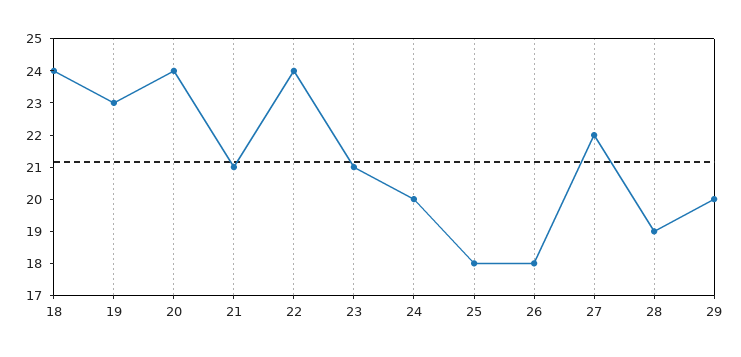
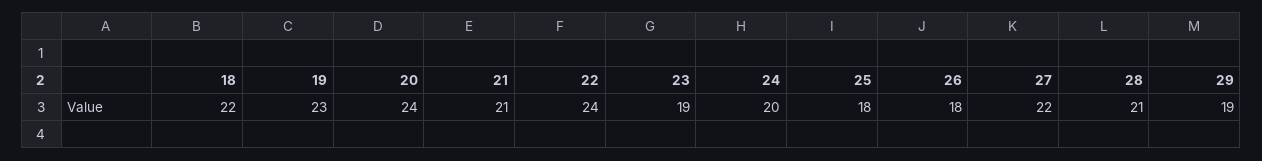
18: 24 -> 22
23: 21 -> 19
28: 19 -> 21
29: 20 -> 19

